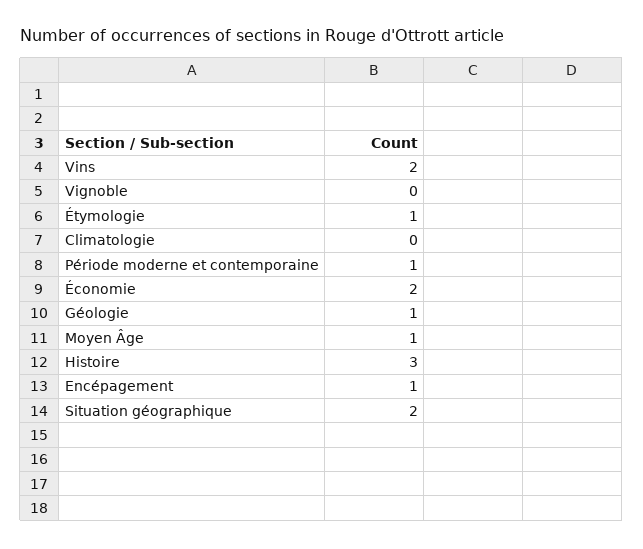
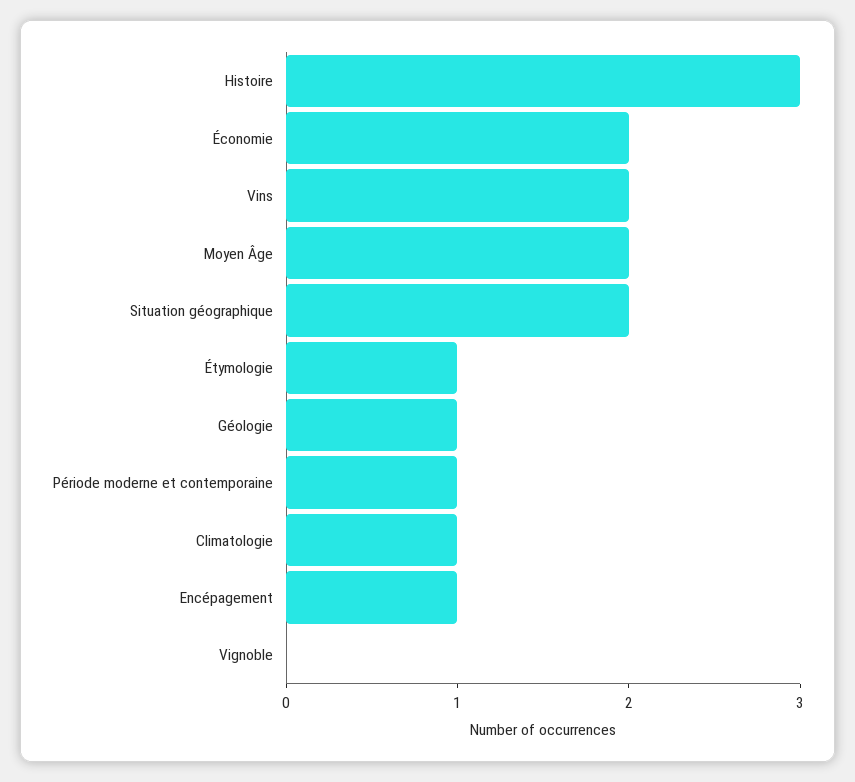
Climatologie: 0 -> 1
Moyen Âge: 1 -> 2

